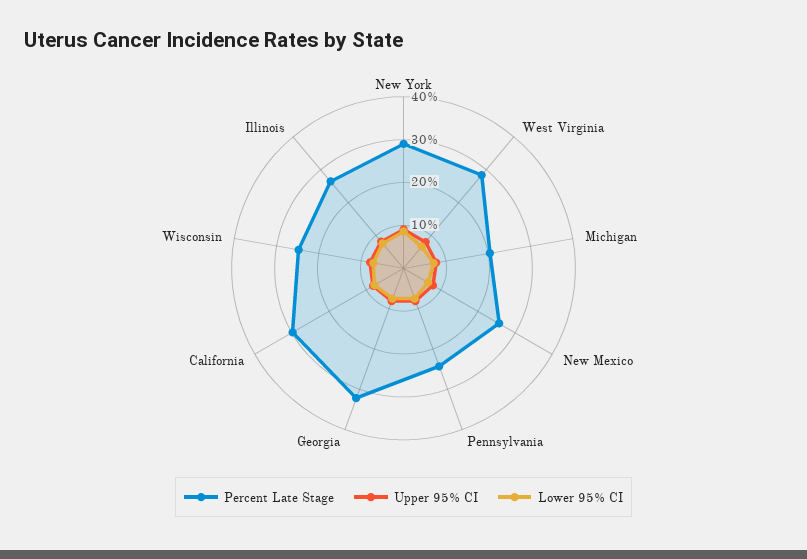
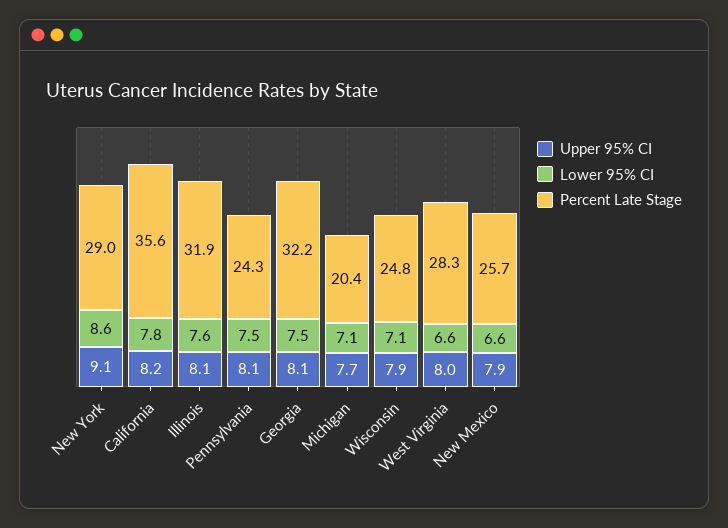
Percent Late Stage, California: 30 -> 35.6
Percent Late Stage, Illinois: 26 -> 31.9

